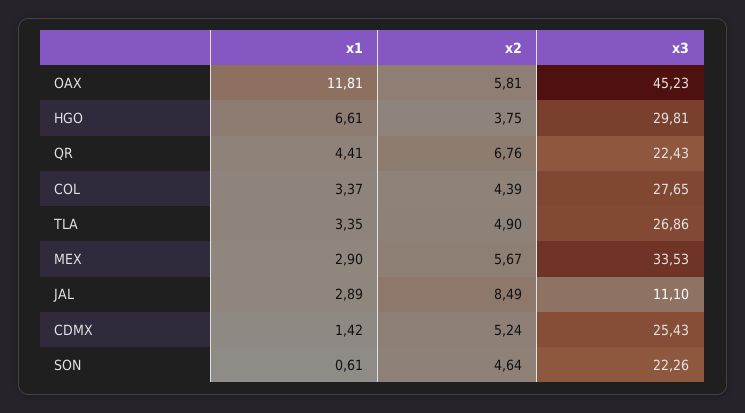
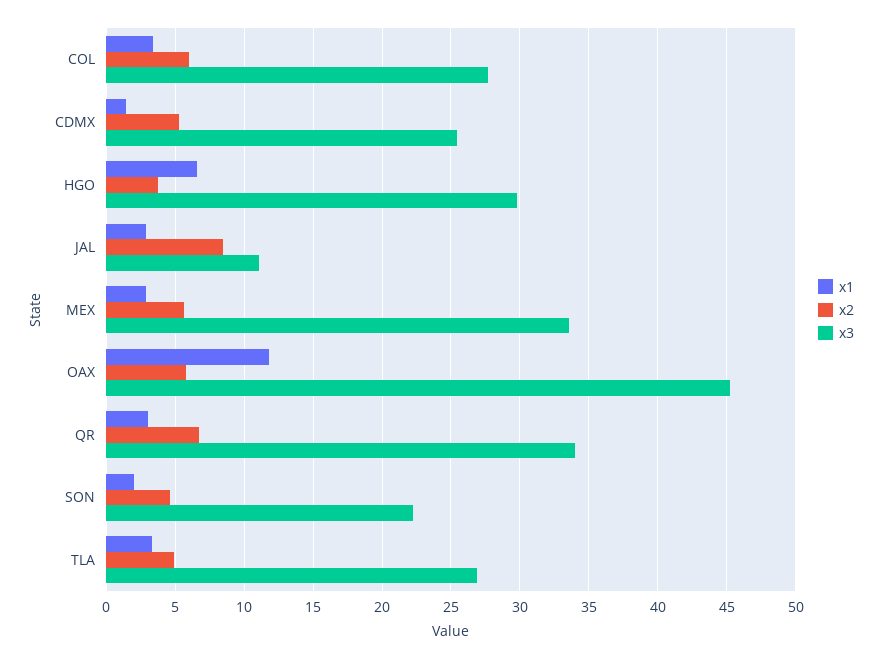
x1, QR: 4.41 -> 3
x3, QR: 22.43 -> 34
x2, COL: 4.39 -> 6
x1, SON: 0.61 -> 2

